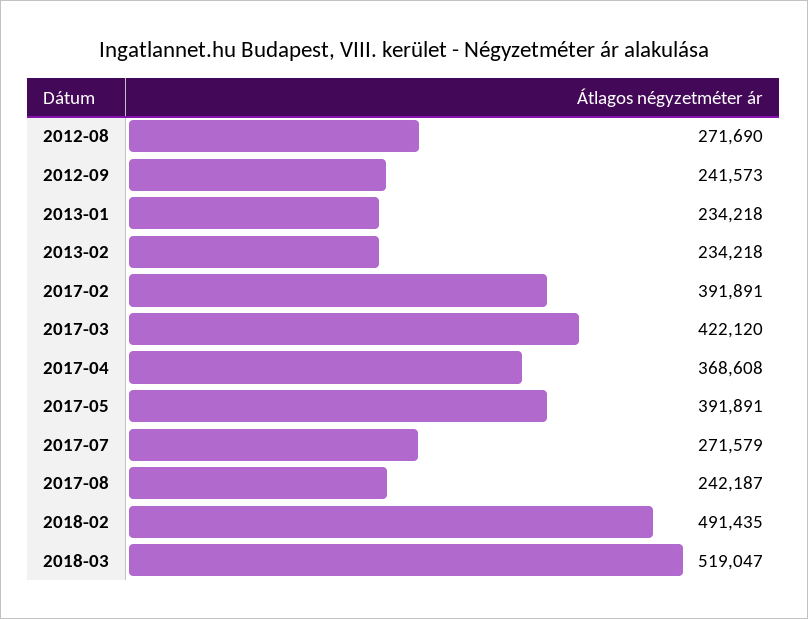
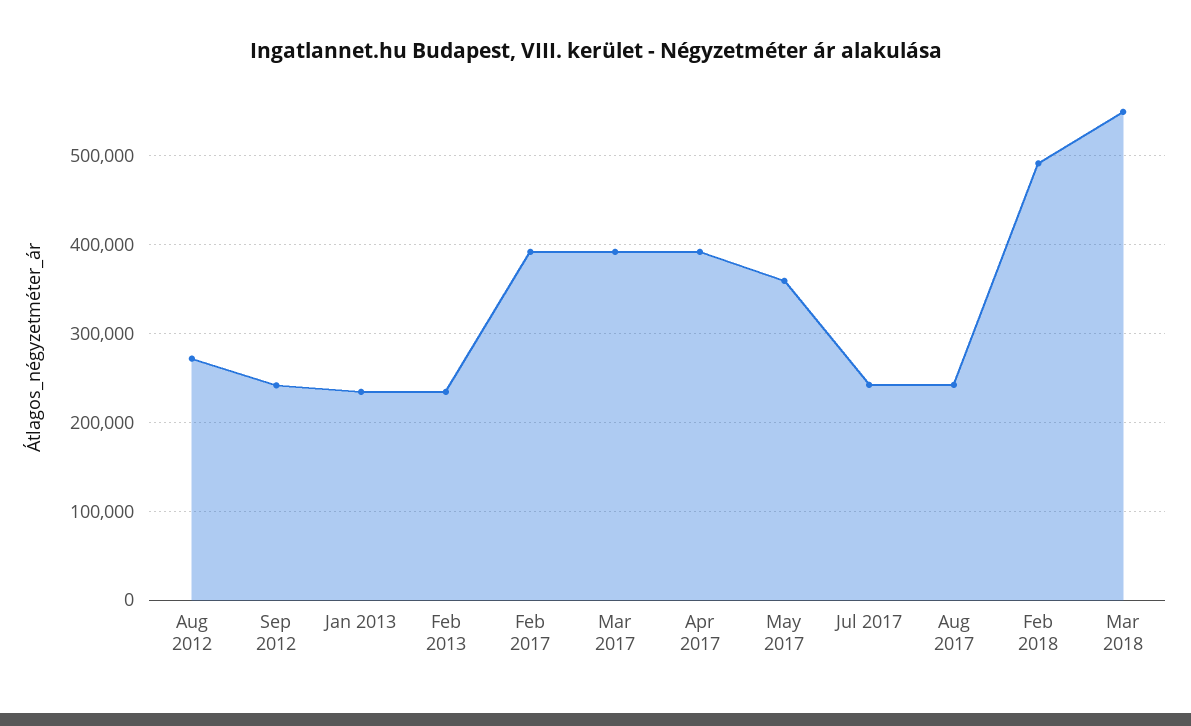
2017-03: 422120 -> 390000
2017-04: 368608 -> 390000
2017-05: 391891 -> 360000
2017-07: 271579 -> 240000
2018-03: 519047 -> 550000

